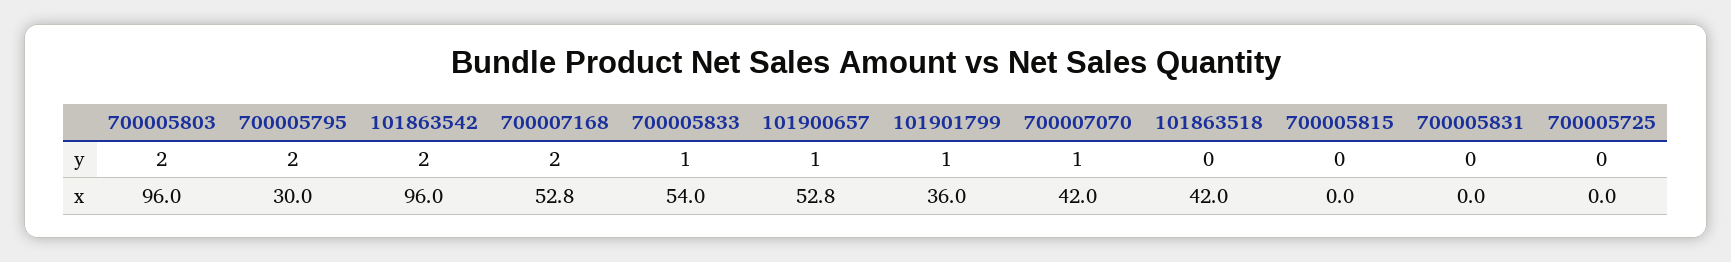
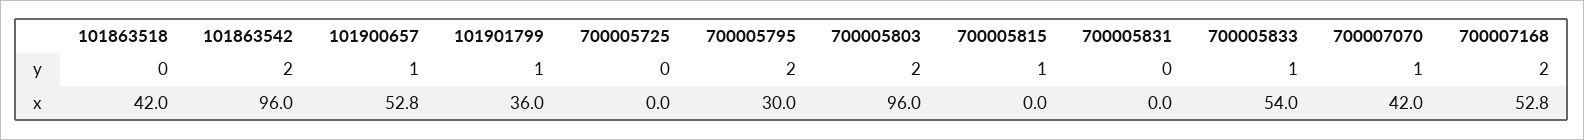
700005815, y: 0 -> 1

